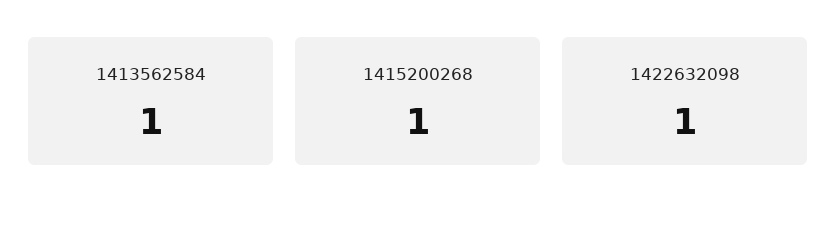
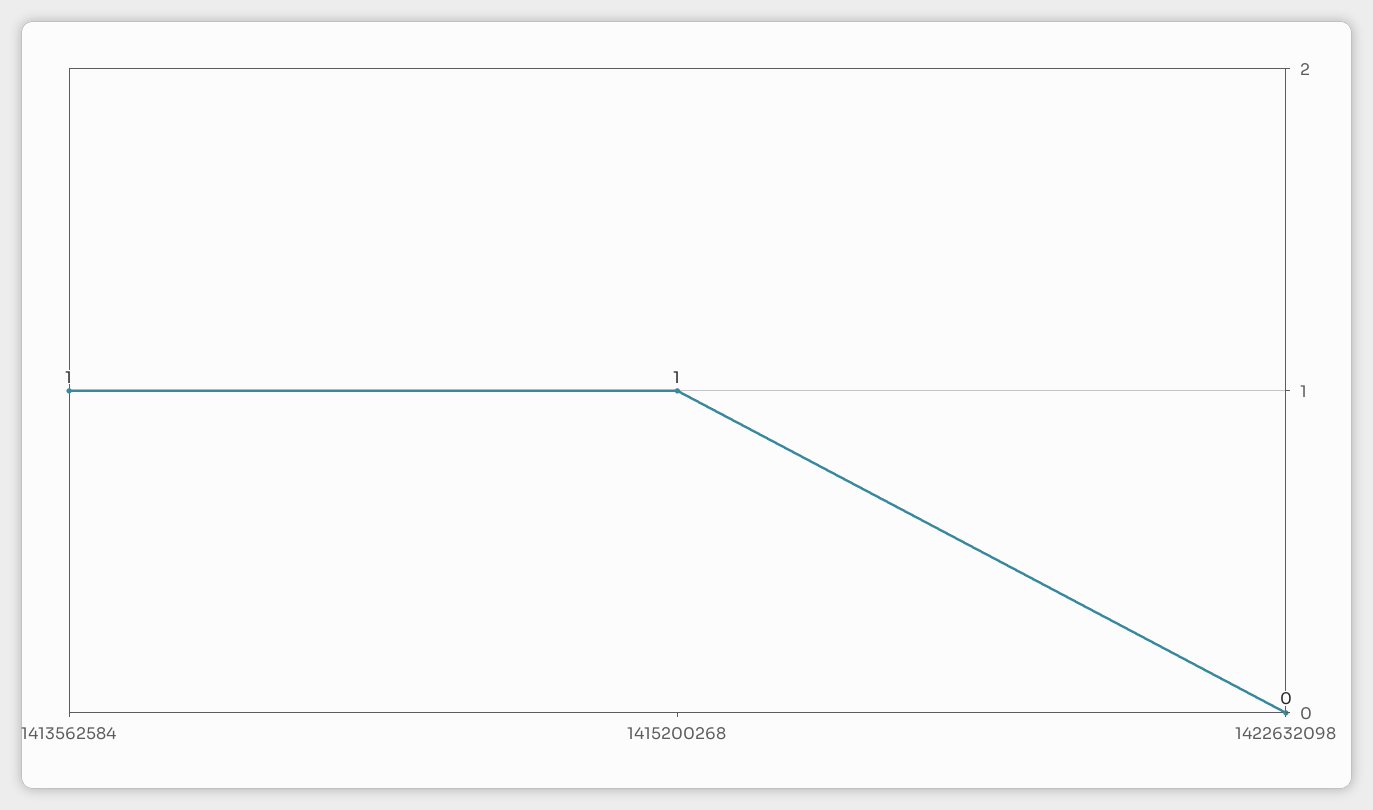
1422632098: 1 -> 0

